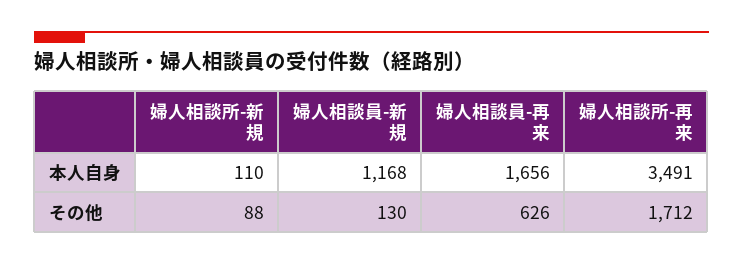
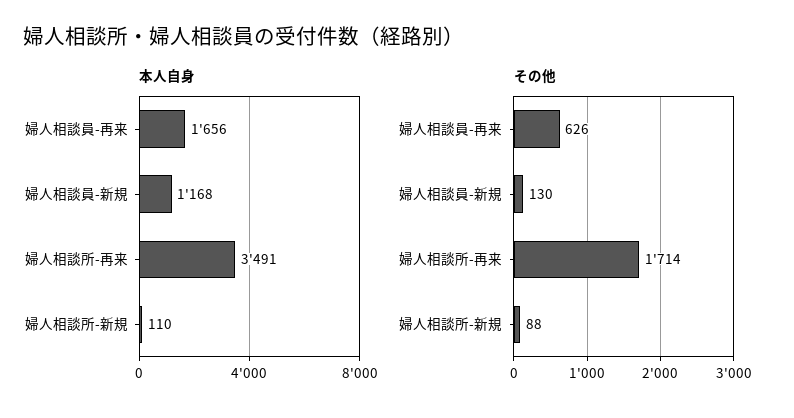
その他, 婦人相談所-再来: 1712 -> 1714

